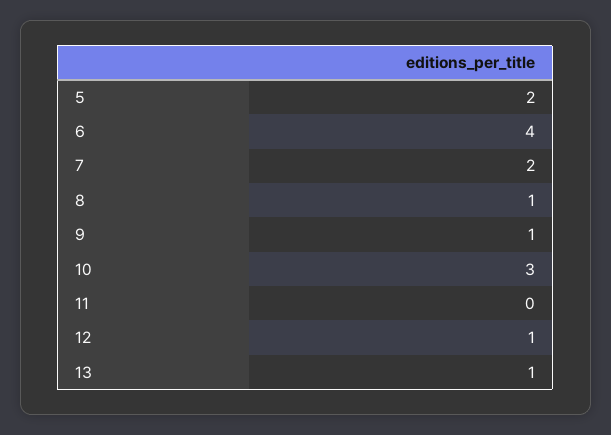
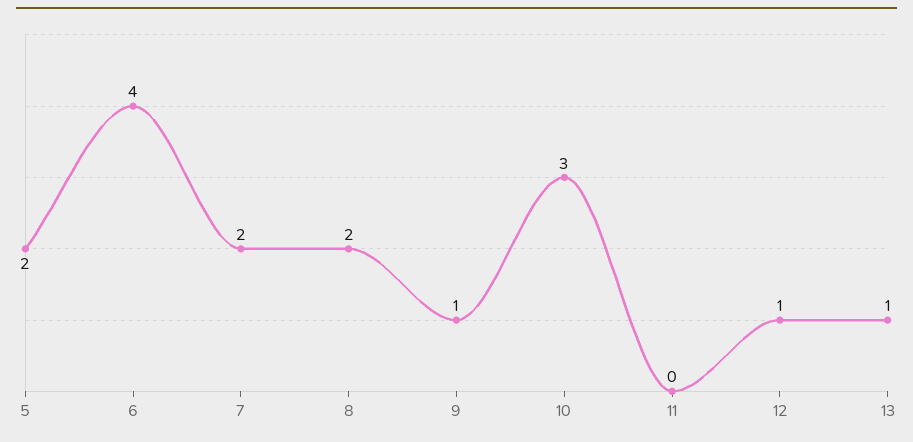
8: 1 -> 2

